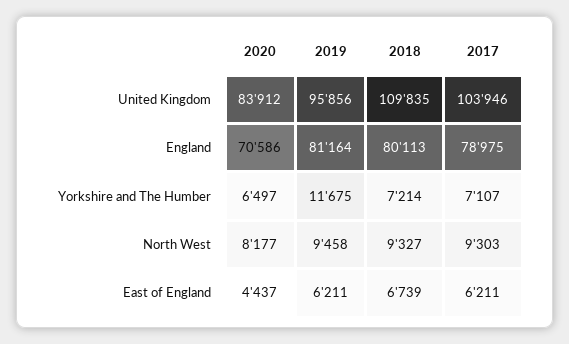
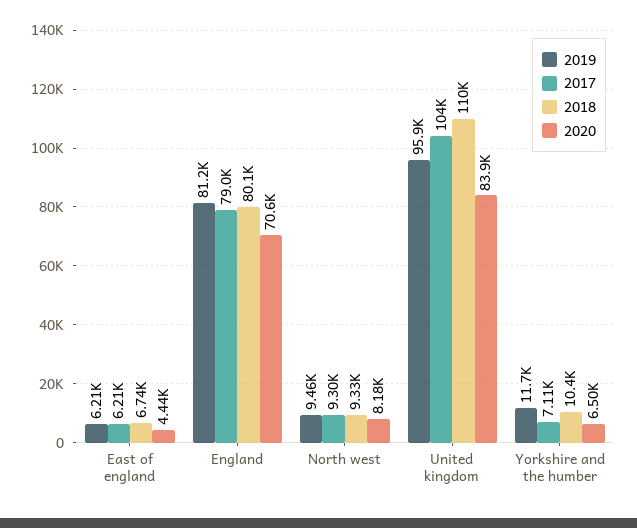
2018, Yorkshire and The Humber: 7214 -> 10400

